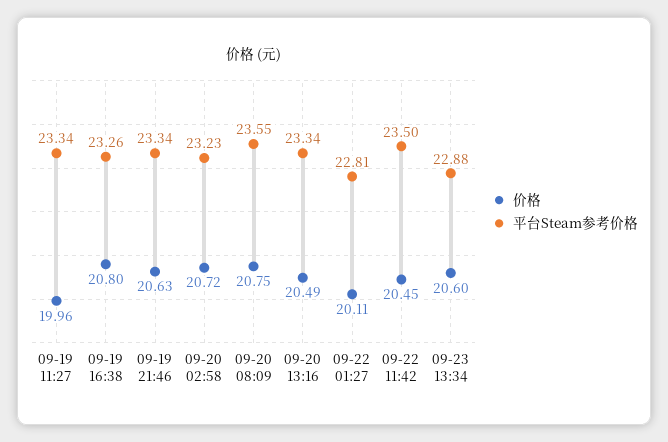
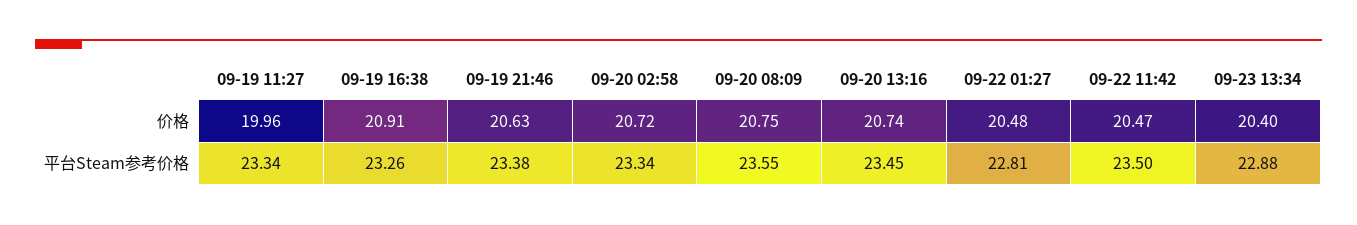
价格, 09-19 16:38: 20.8 -> 20.91
平台Steam参考价格, 09-19 21:46: 23.34 -> 23.38
平台Steam参考价格, 09-20 02:58: 23.23 -> 23.34
价格, 09-20 13:16: 20.49 -> 20.74
平台Steam参考价格, 09-20 13:16: 23.34 -> 23.45
价格, 09-22 01:27: 20.11 -> 20.48
价格, 09-22 11:42: 20.45 -> 20.47
价格, 09-23 13:34: 20.6 -> 20.4

